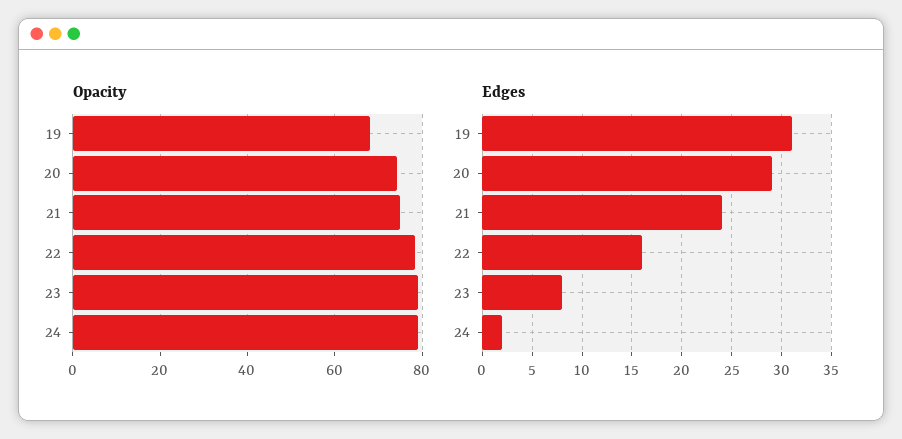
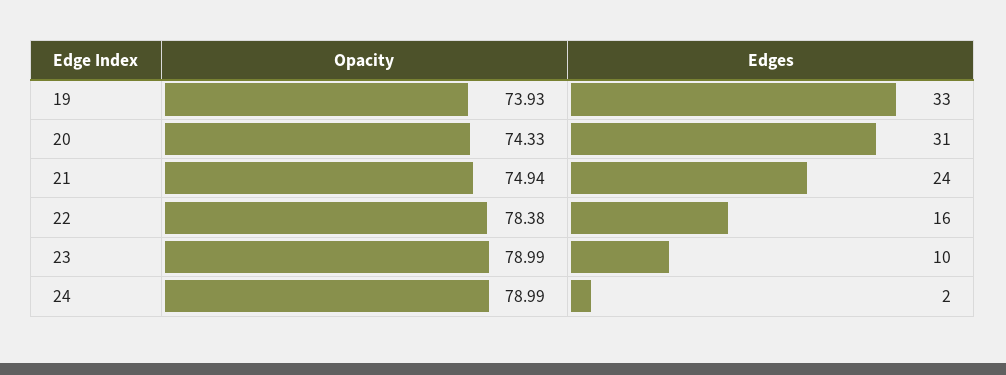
Opacity, 19: 68 -> 73.93
Edges, 19: 31 -> 33
Edges, 20: 29 -> 31
Edges, 23: 8 -> 10

